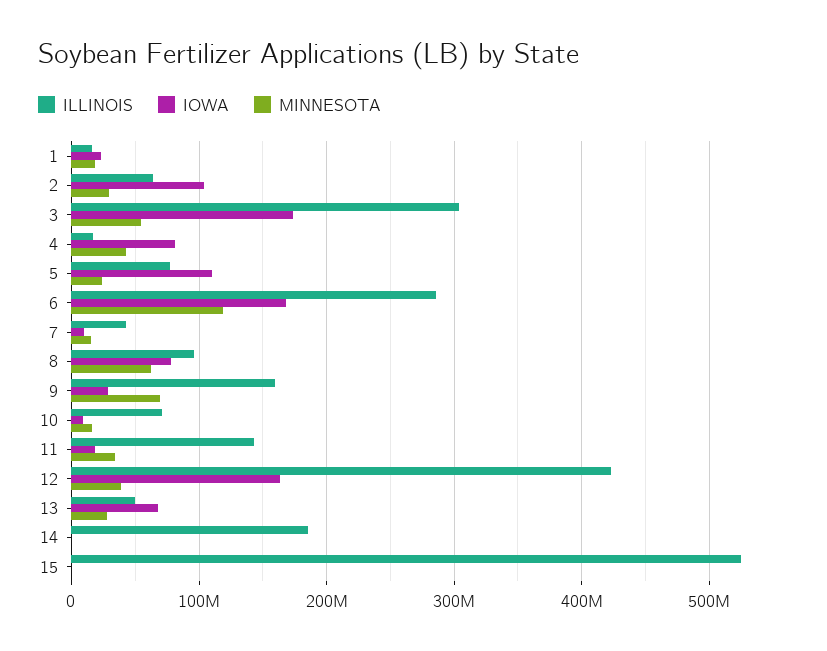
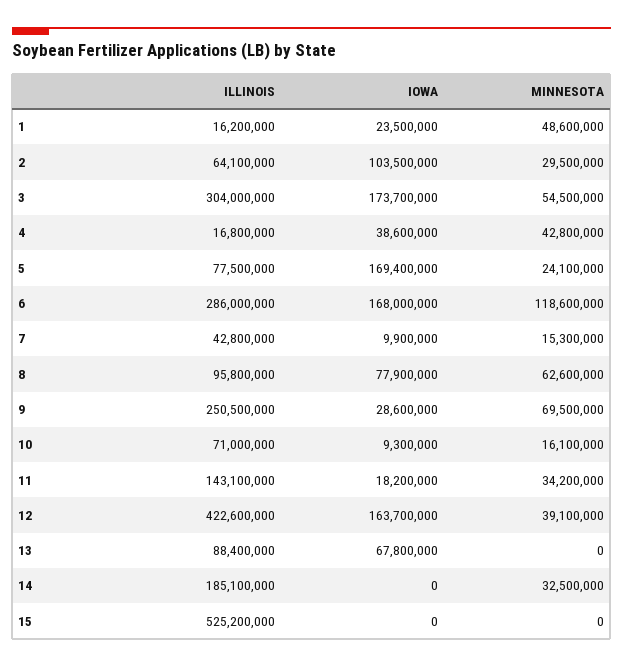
MINNESOTA, 1: 20000000 -> 48600000
IOWA, 4: 80000000 -> 38600000
IOWA, 5: 110000000 -> 169400000
ILLINOIS, 9: 160000000 -> 250500000
ILLINOIS, 13: 50000000 -> 88400000
MINNESOTA, 13: 30000000 -> 0
MINNESOTA, 14: 0 -> 32500000

